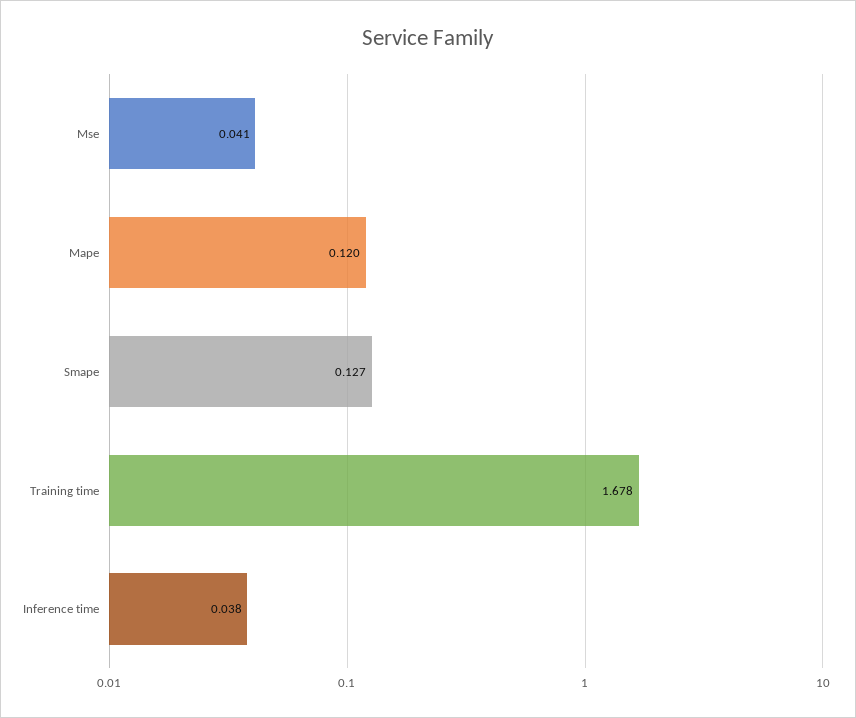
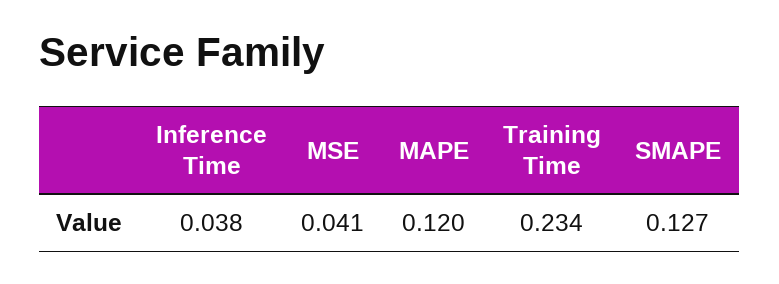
Training time: 1.678 -> 0.234

